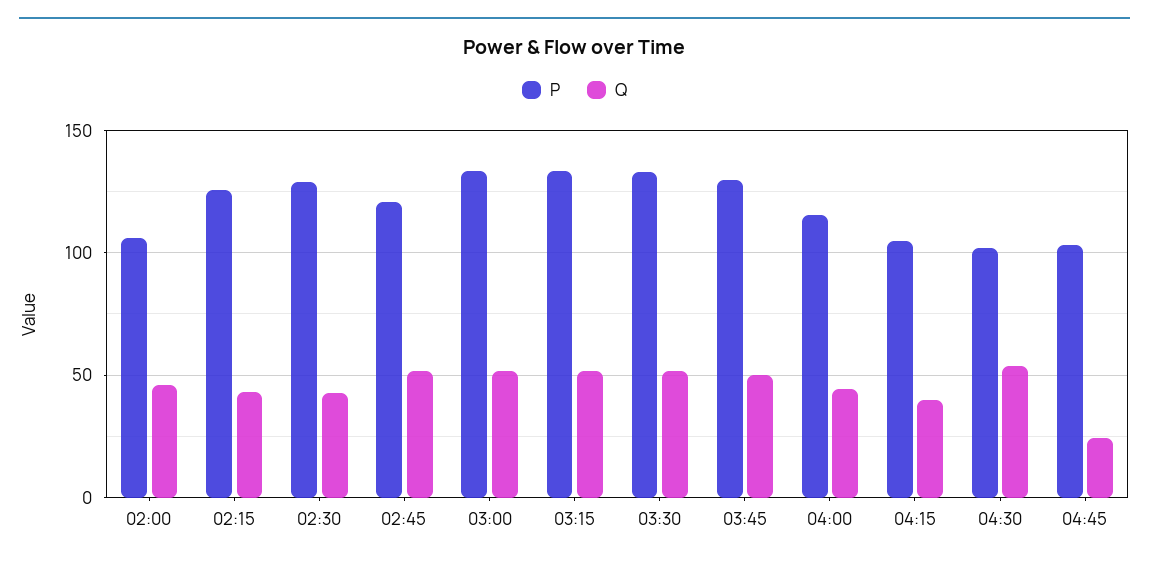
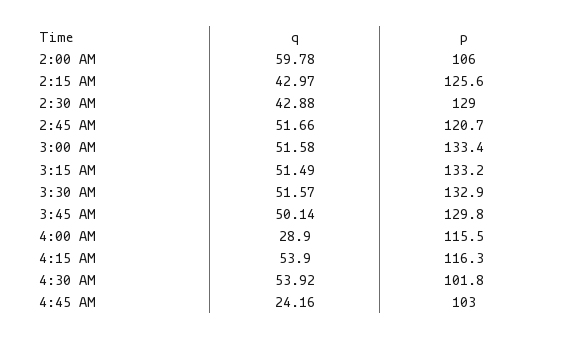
Q, 02:00: 45 -> 59.78
Q, 04:00: 45 -> 28.9
P, 04:15: 105 -> 116.3
Q, 04:15: 40 -> 53.9

